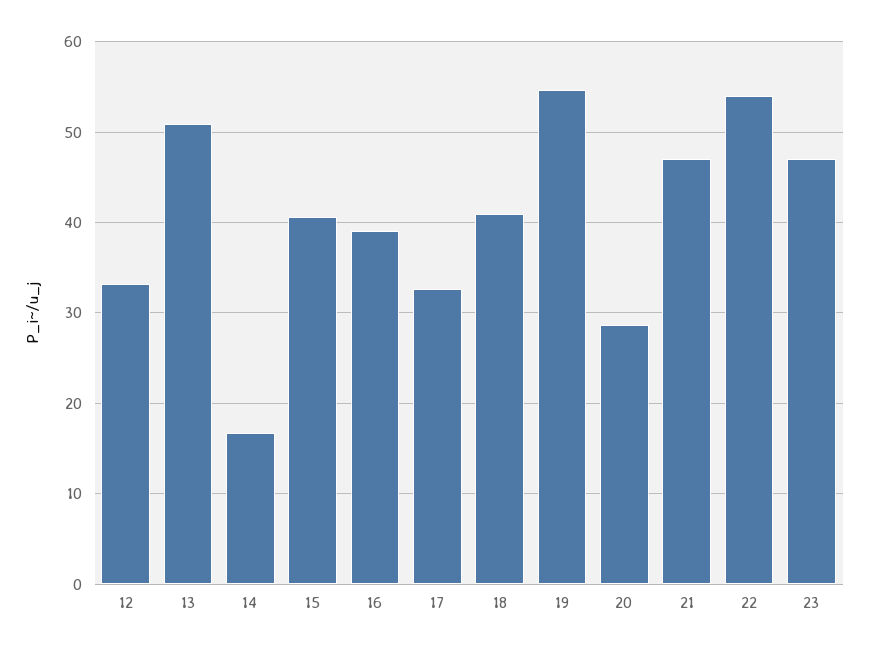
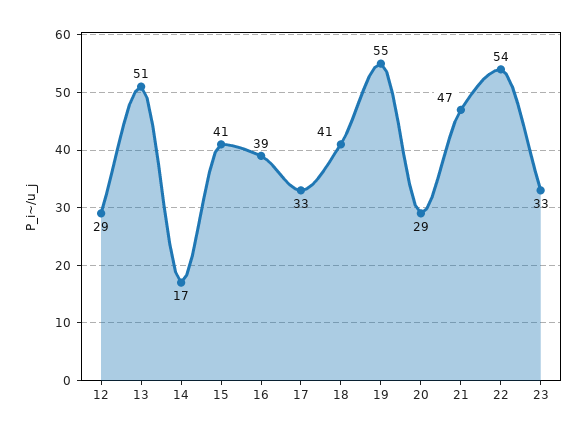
12: 33 -> 29
23: 47 -> 33

